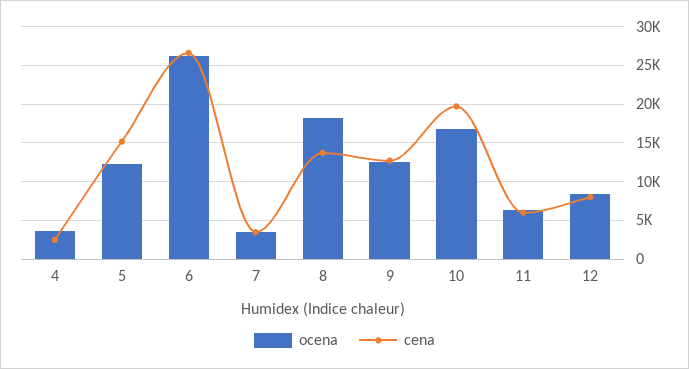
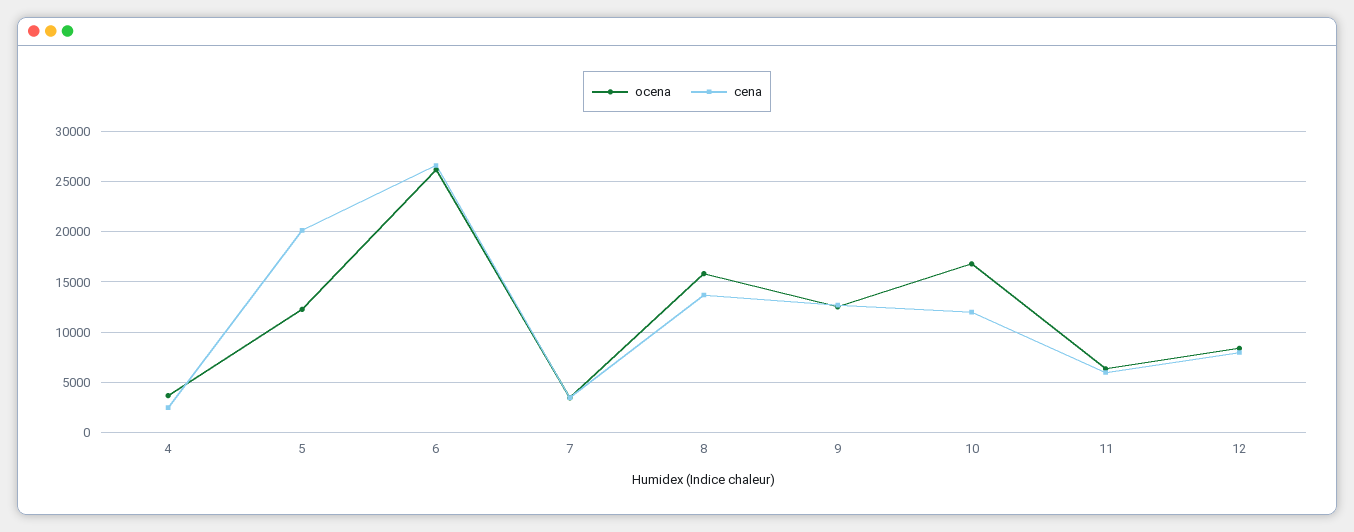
cena, 5: 15000 -> 20000
ocena, 8: 18000 -> 16000
cena, 10: 20000 -> 12000

